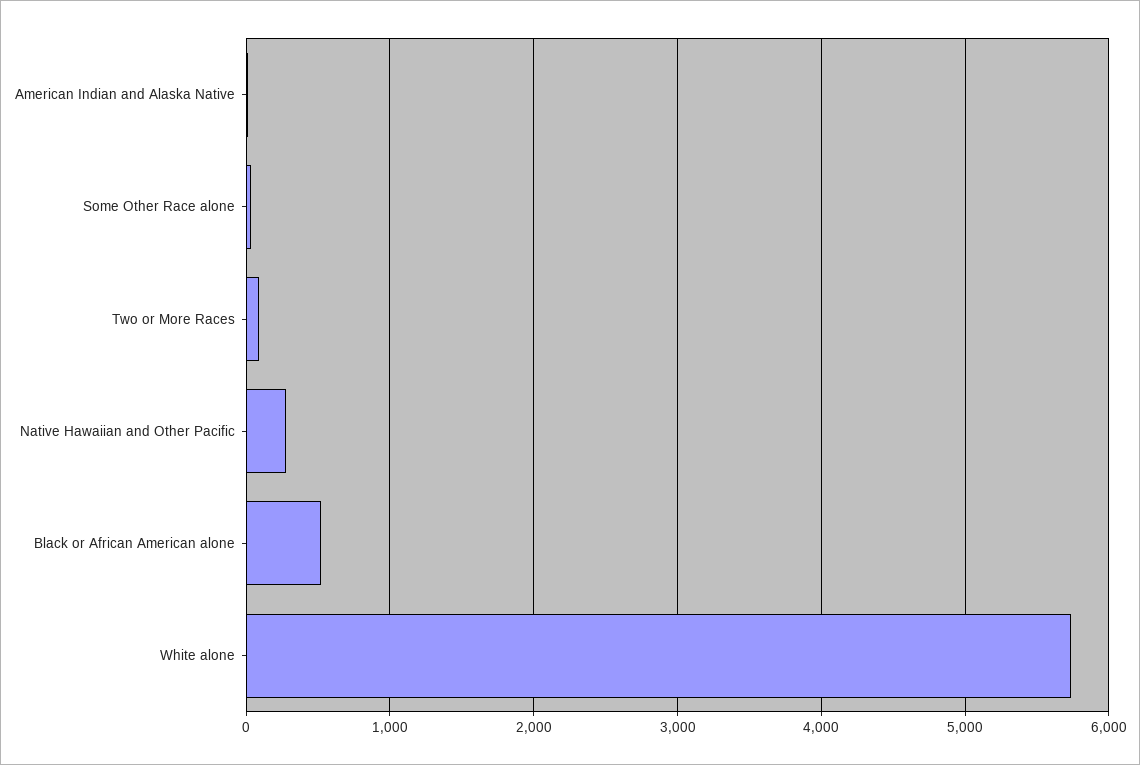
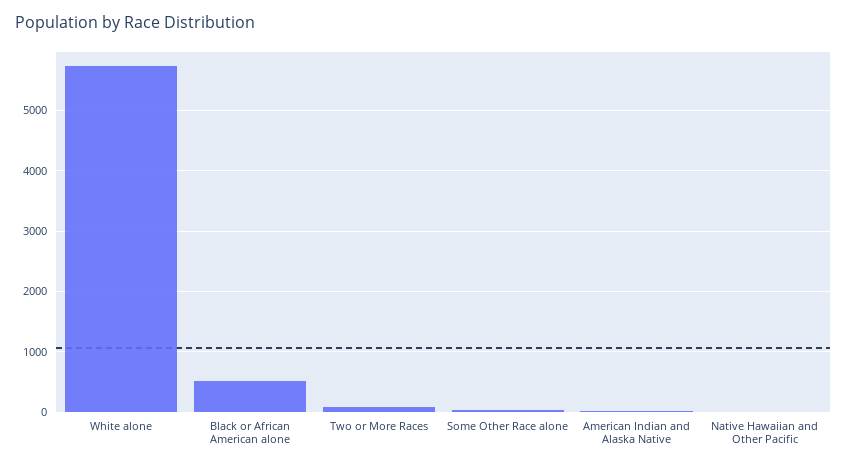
Native Hawaiian and Other Pacific: 300 -> 0

